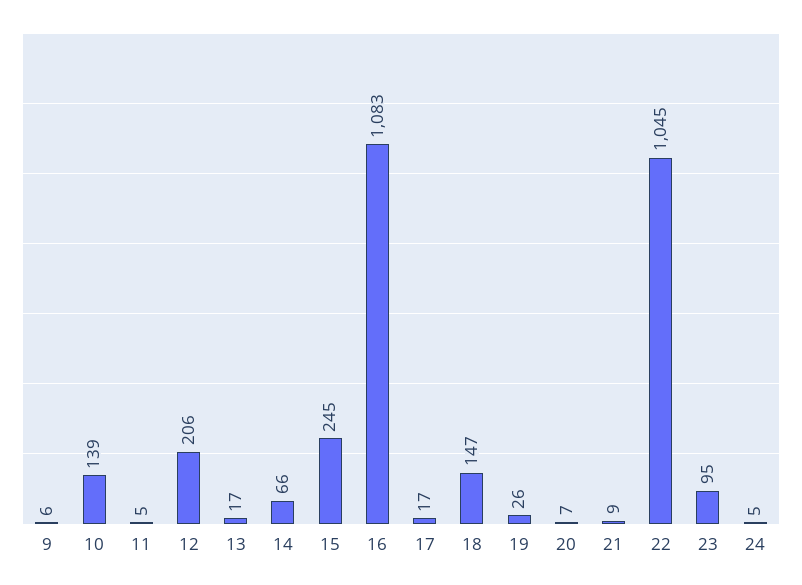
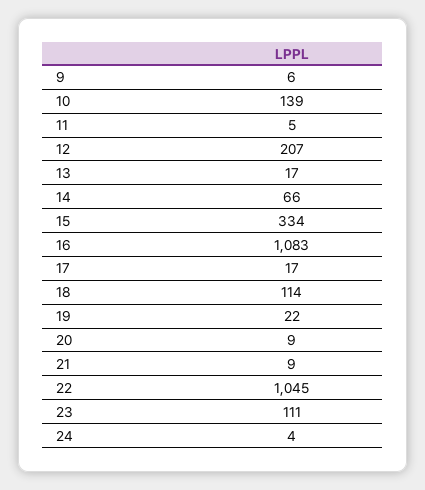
12: 206 -> 207
15: 245 -> 334
18: 147 -> 114
19: 26 -> 22
20: 7 -> 9
23: 95 -> 111
24: 5 -> 4

